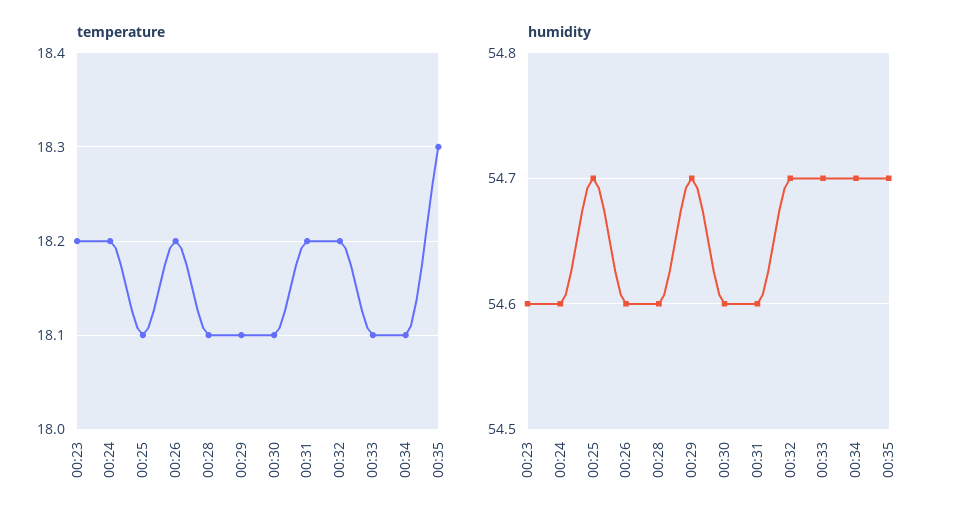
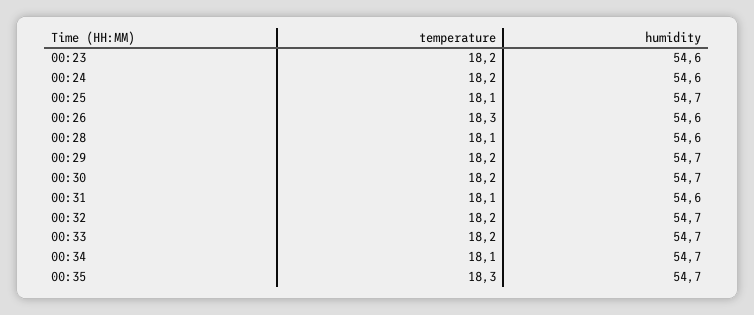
temperature, 00:26: 18.2 -> 18.3
temperature, 00:29: 18.1 -> 18.2
temperature, 00:30: 18.1 -> 18.2
temperature, 00:31: 18.2 -> 18.1
temperature, 00:33: 18.1 -> 18.2
humidity, 00:30: 54.6 -> 54.7

